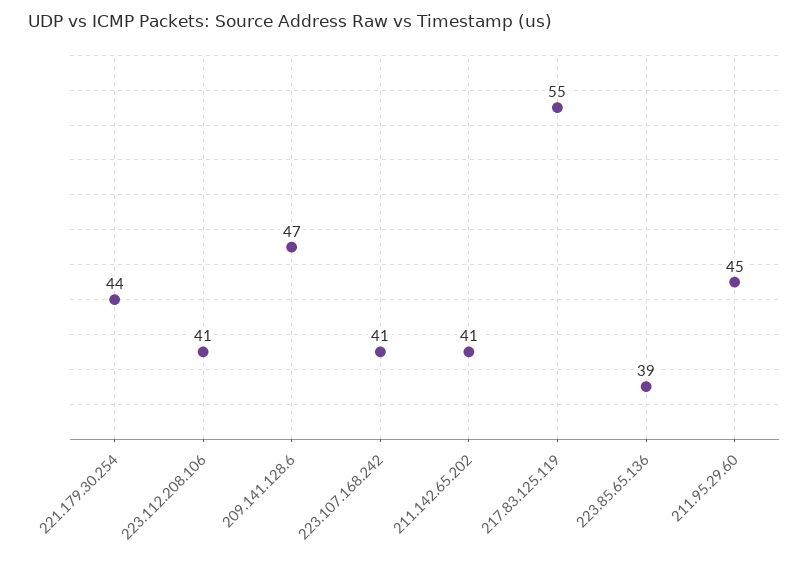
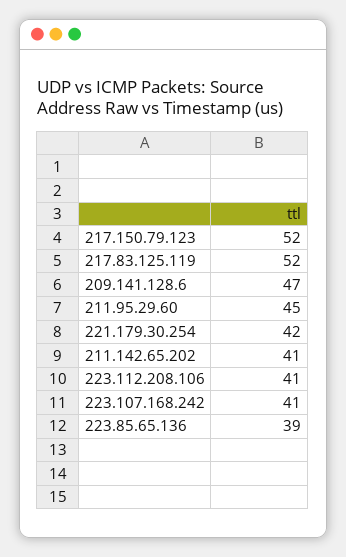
221.179.30.254: 44 -> 42
217.83.125.119: 55 -> 52
217.150.79.123: none -> 52

